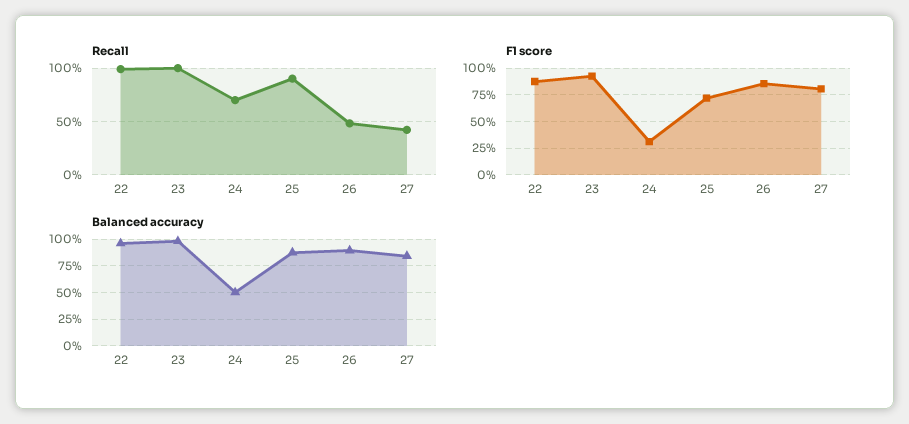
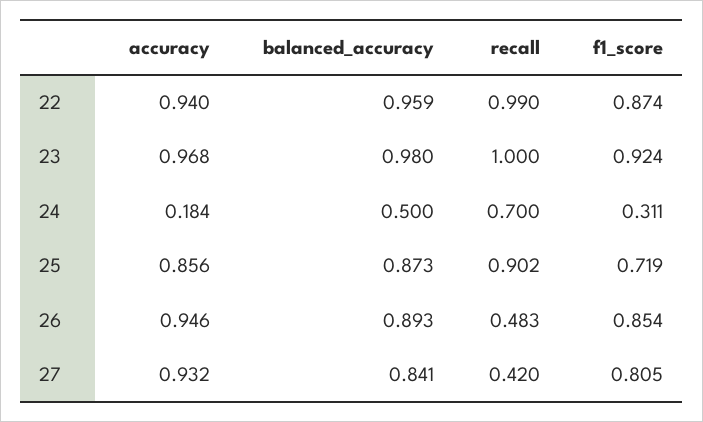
accuracy, 22: none -> 0.94
accuracy, 23: none -> 0.968
accuracy, 24: none -> 0.184
accuracy, 25: none -> 0.856
accuracy, 26: none -> 0.946
accuracy, 27: none -> 0.932

